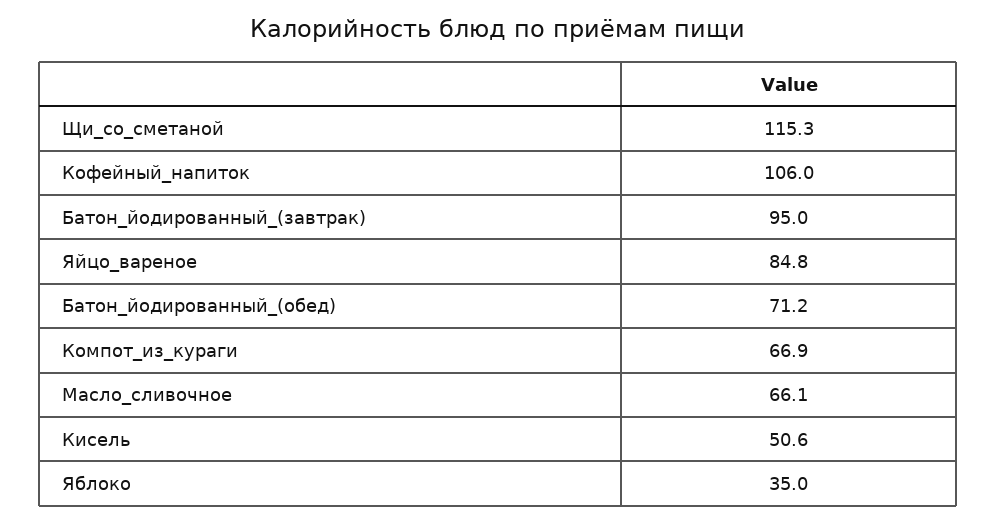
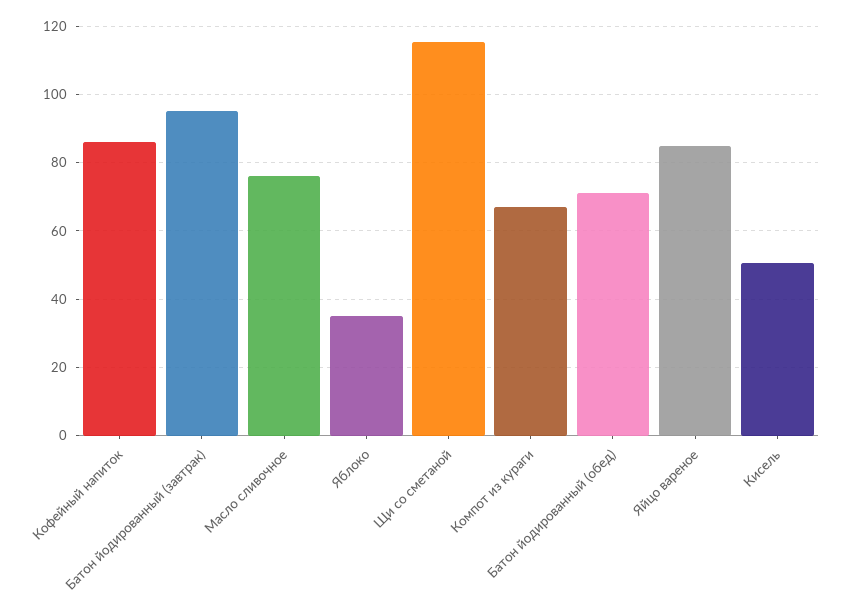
Кофейный_напиток: 106 -> 86
Масло_сливочное: 66.1 -> 76

